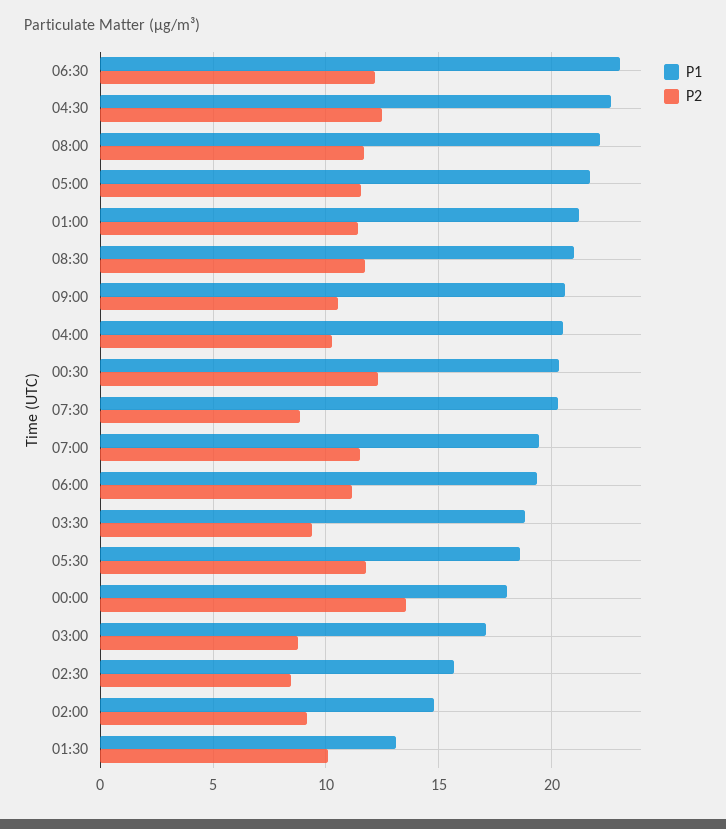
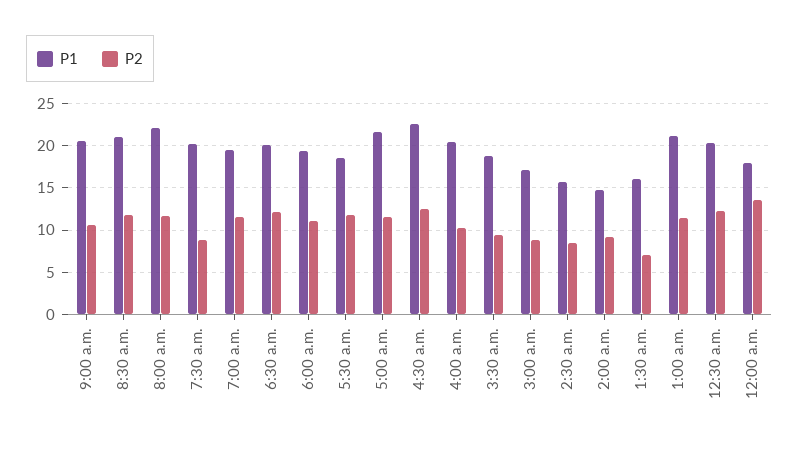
P1, 06:30: 23 -> 20
P1, 01:30: 13 -> 16
P2, 01:30: 10 -> 7

